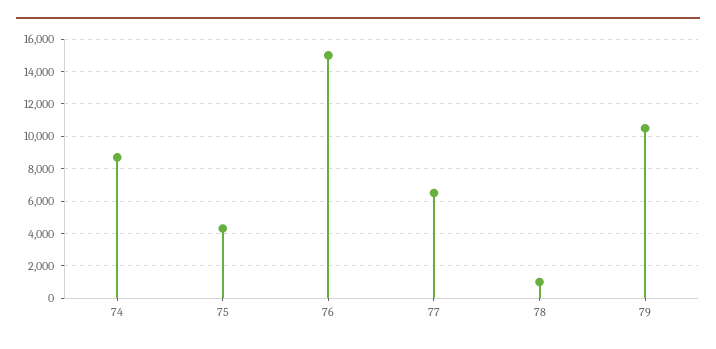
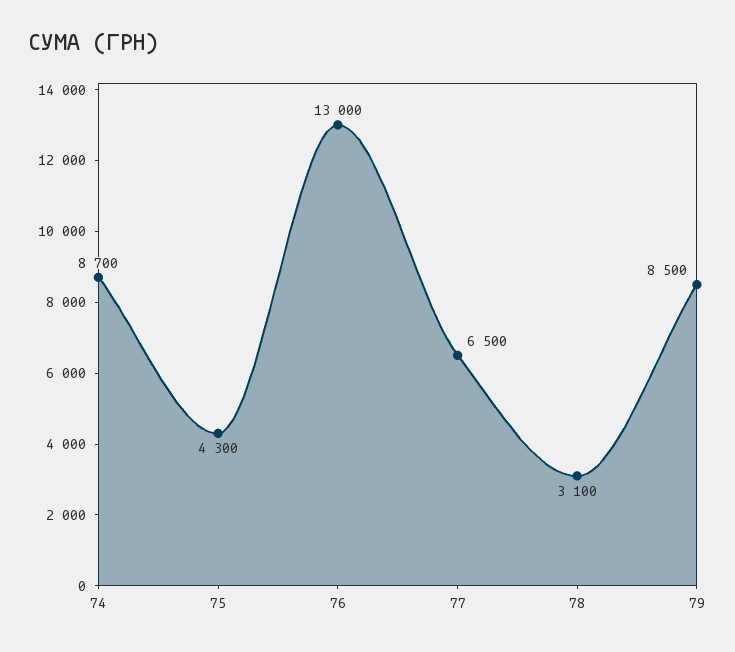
76: 15000 -> 13000
78: 1000 -> 3100
79: 10500 -> 8500

